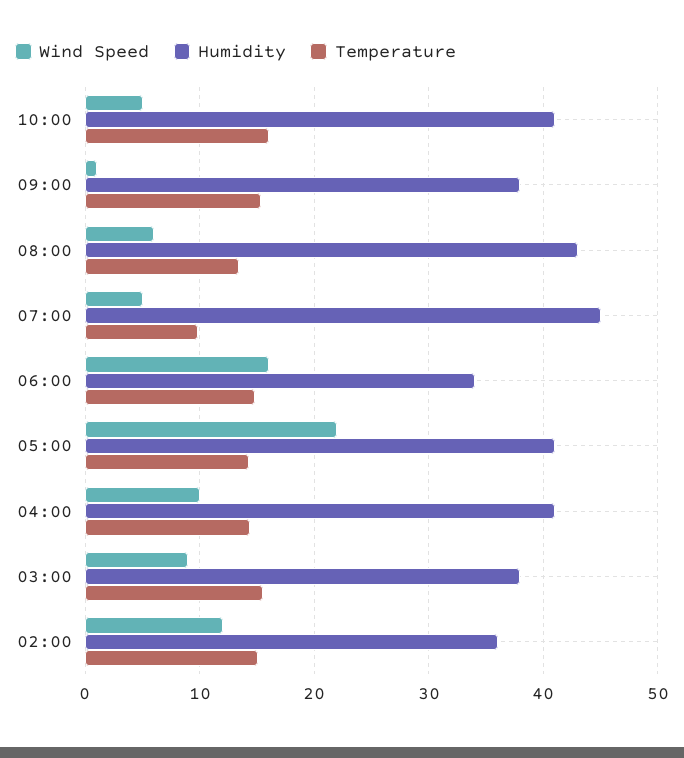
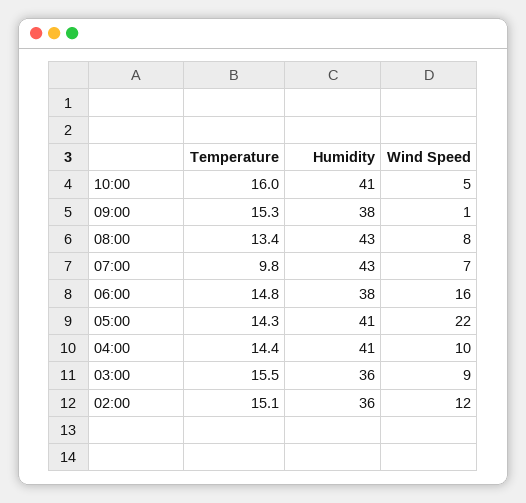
Wind Speed, 08:00: 6 -> 8
Wind Speed, 07:00: 5 -> 7
Humidity, 07:00: 45 -> 43
Humidity, 06:00: 34 -> 38
Humidity, 03:00: 38 -> 36

